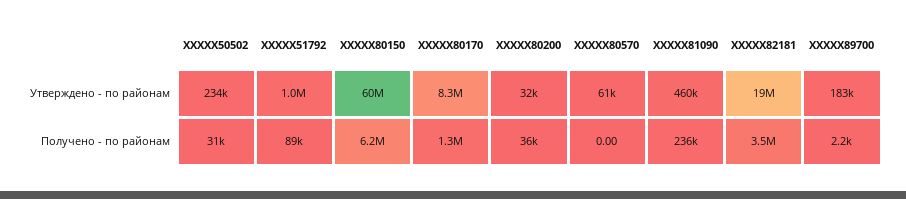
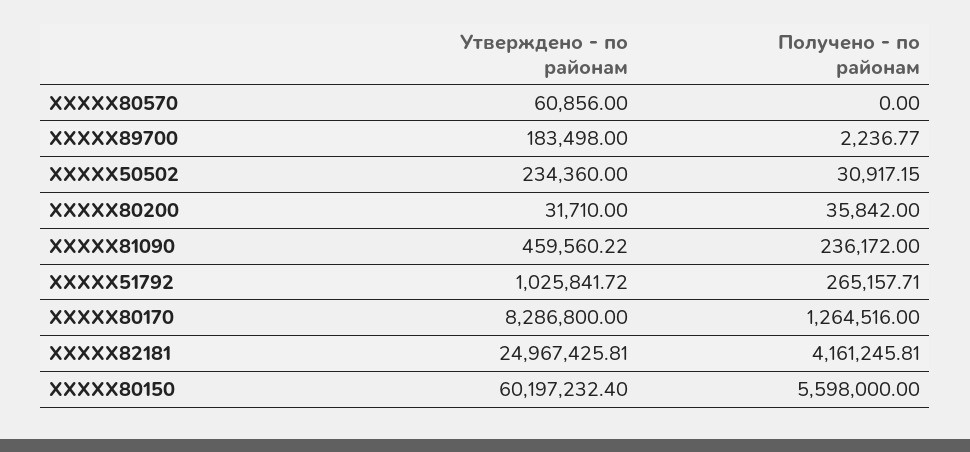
XXXXX82181, Утверждено - по районам: 19000000 -> 24967425.81
XXXXX51792, Получено - по районам: 89000 -> 265157.71
XXXXX80150, Получено - по районам: 6200000 -> 5598000
XXXXX82181, Получено - по районам: 3500000 -> 4161245.81

